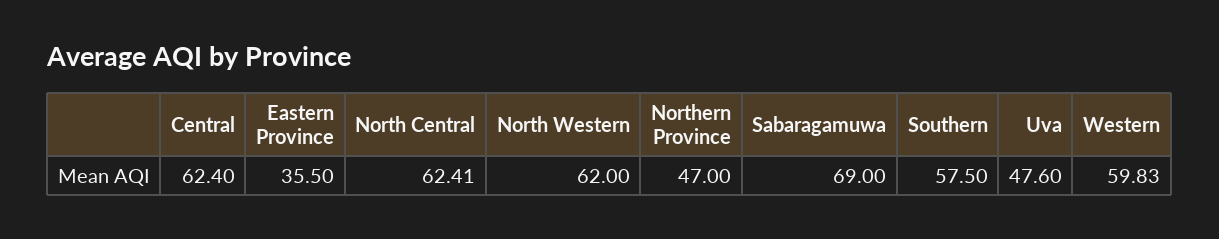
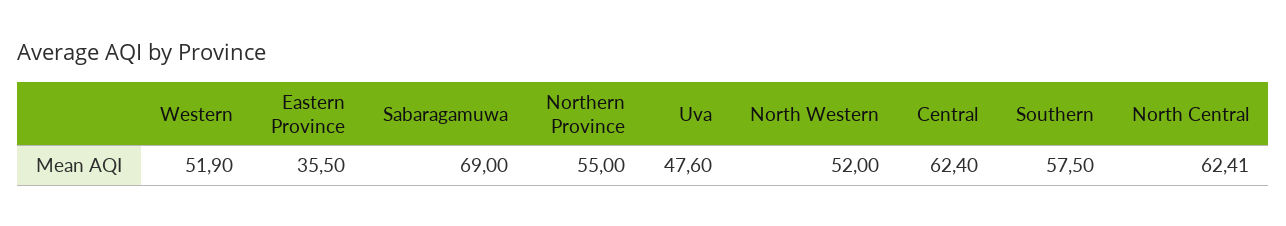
North Western: 62 -> 52
Northern Province: 47 -> 55
Western: 59.83 -> 51.9

